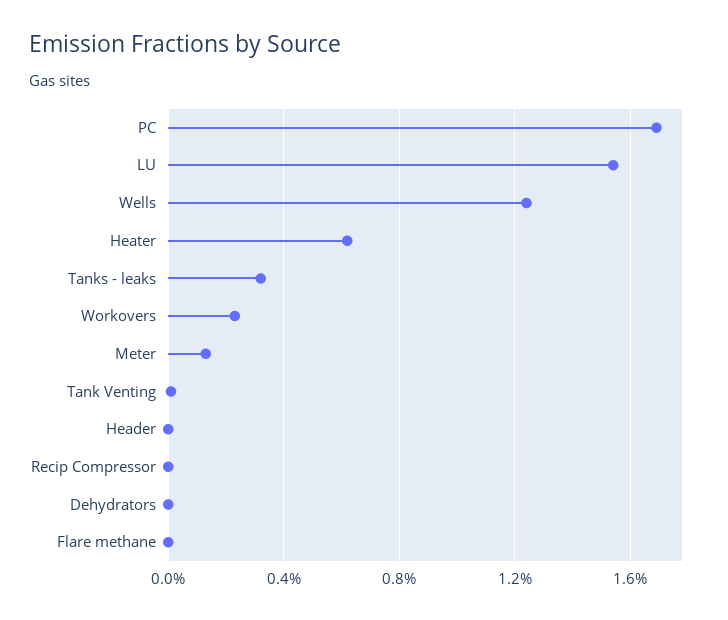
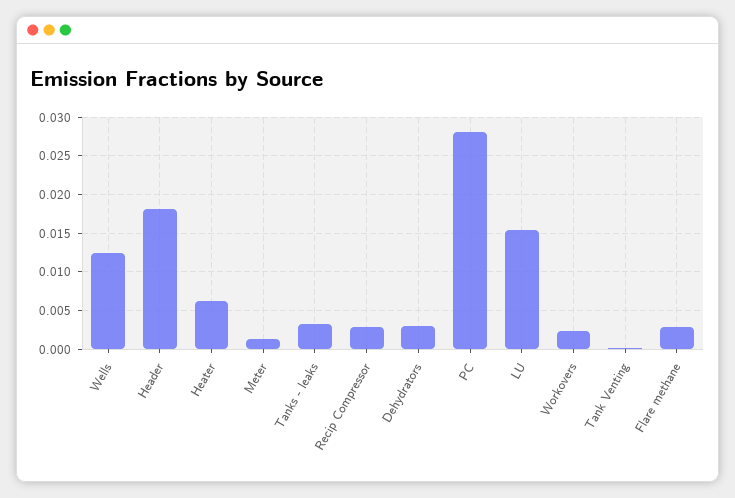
PC: 0.017 -> 0.028
Header: 0 -> 0.018
Recip Compressor: 0 -> 0.003
Dehydrators: 0 -> 0.003
Flare methane: 0 -> 0.003

